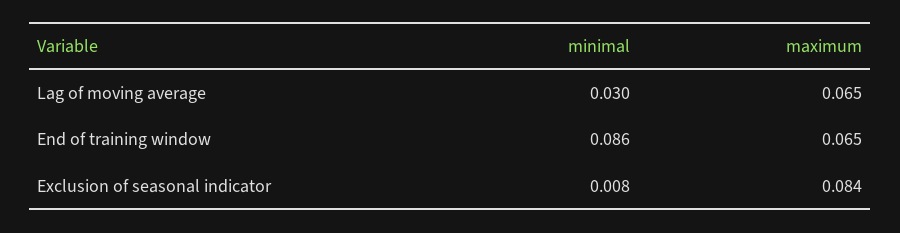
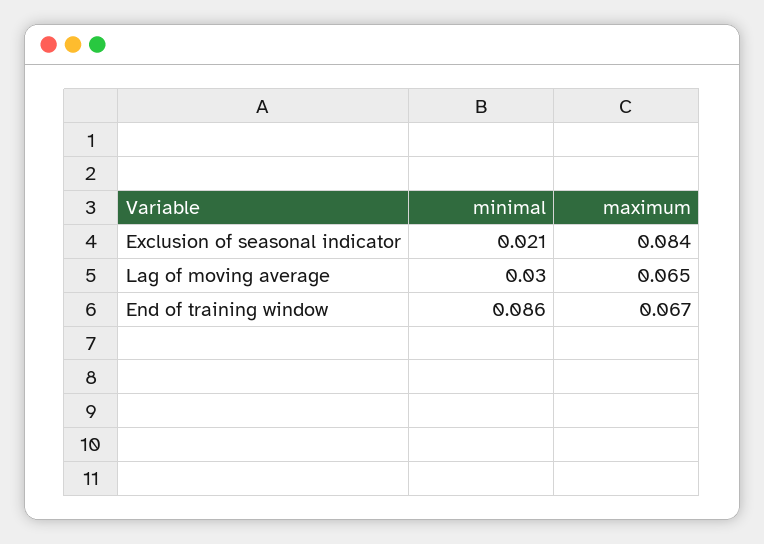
maximum, End of training window: 0.065 -> 0.067
minimal, Exclusion of seasonal indicator: 0.008 -> 0.021

